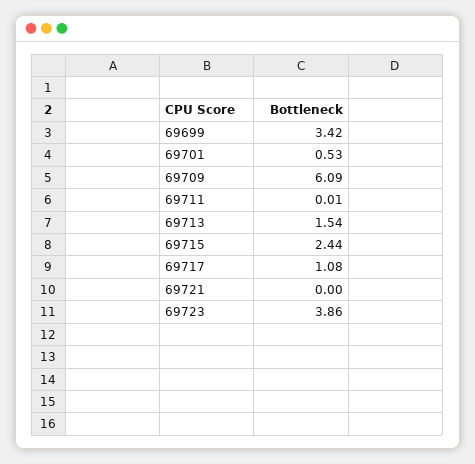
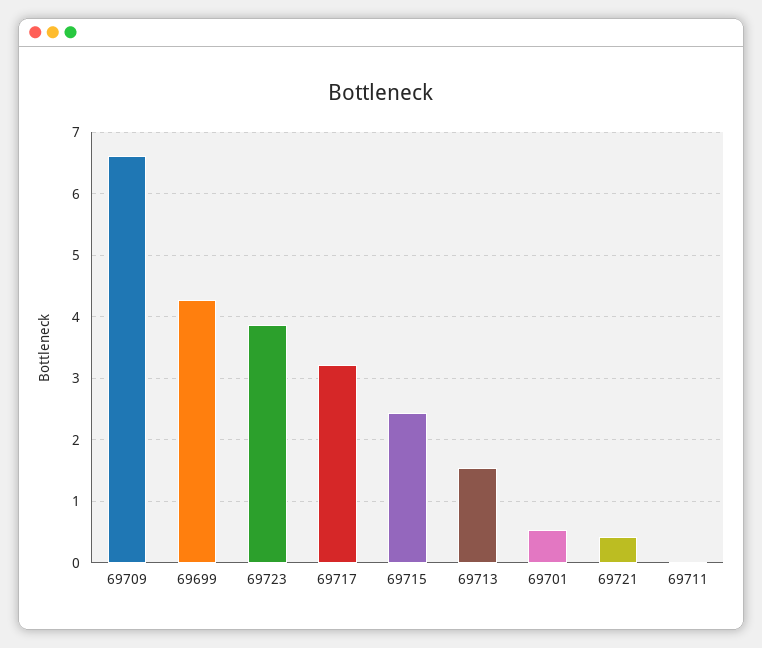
69699: 3.42 -> 4.3
69709: 6.09 -> 6.6
69717: 1.08 -> 3.2
69721: 0 -> 0.4

